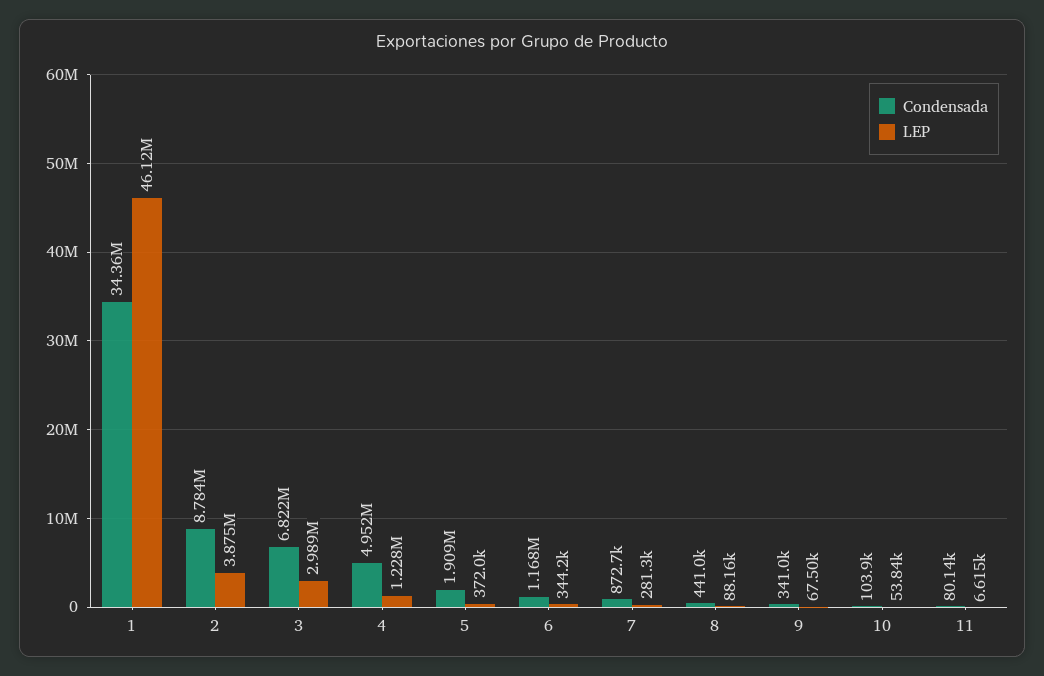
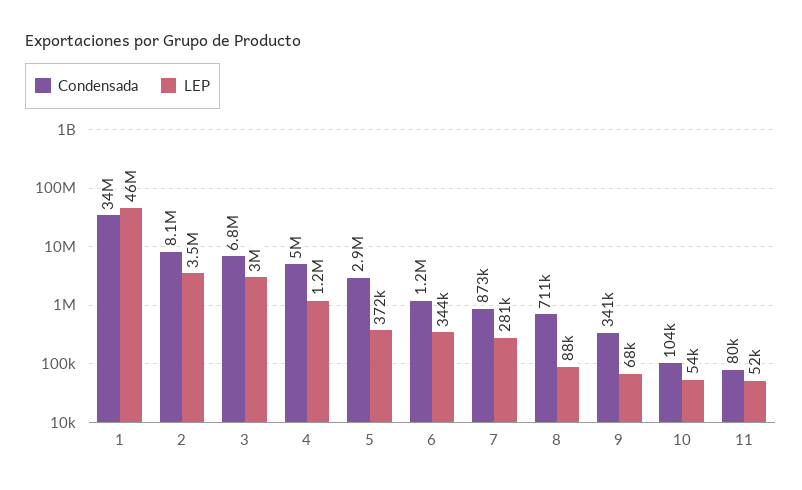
Condensada, 2: 8784000 -> 8100000
LEP, 2: 3875000 -> 3500000
Condensada, 5: 1909000 -> 2900000
Condensada, 8: 441000 -> 711000
LEP, 11: 6615 -> 52000

